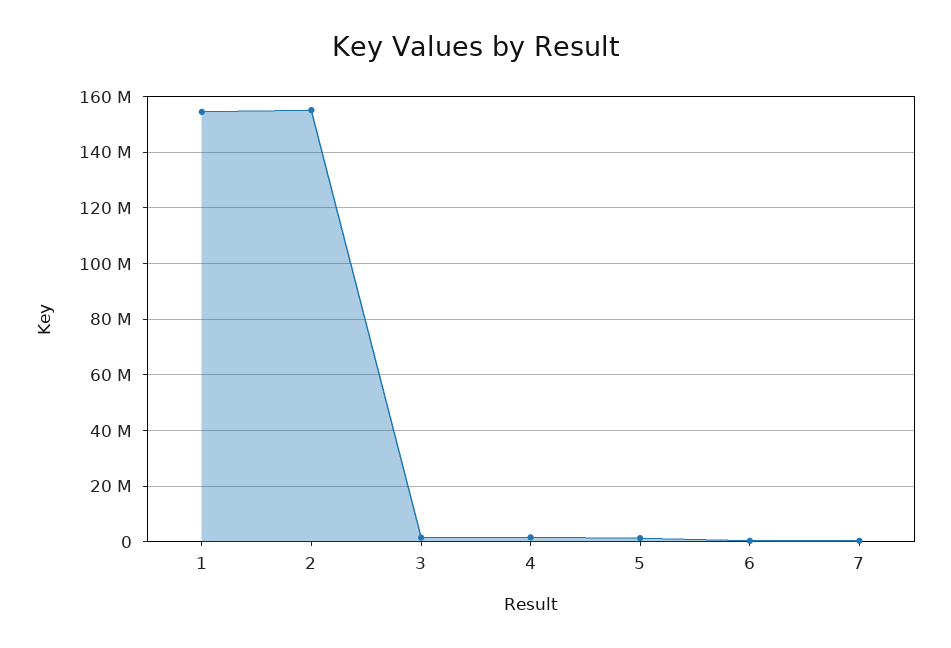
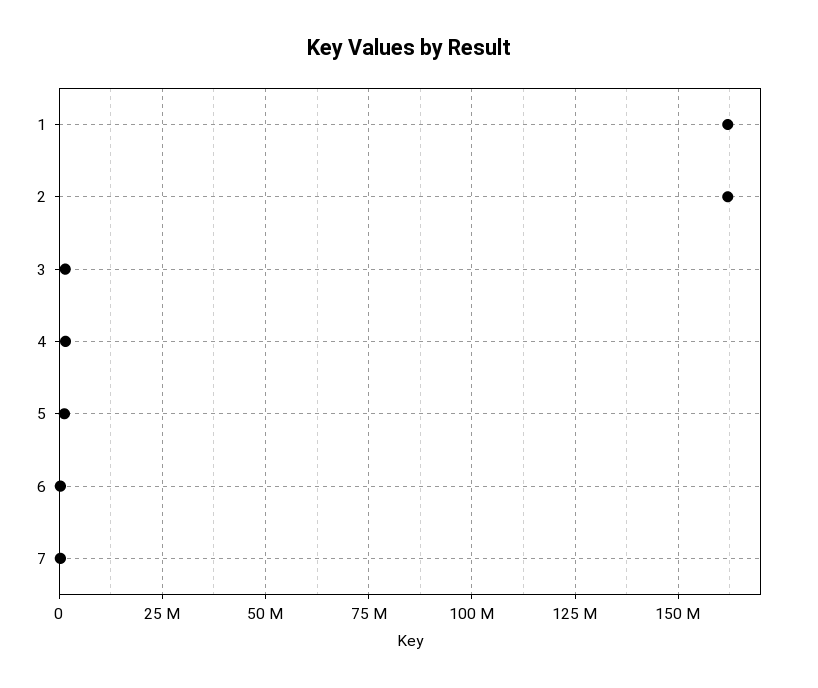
1: 155000000 -> 162500000
2: 155000000 -> 162500000

